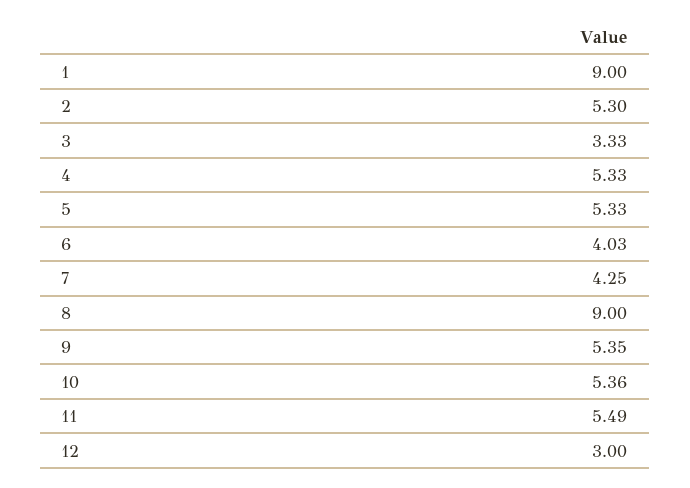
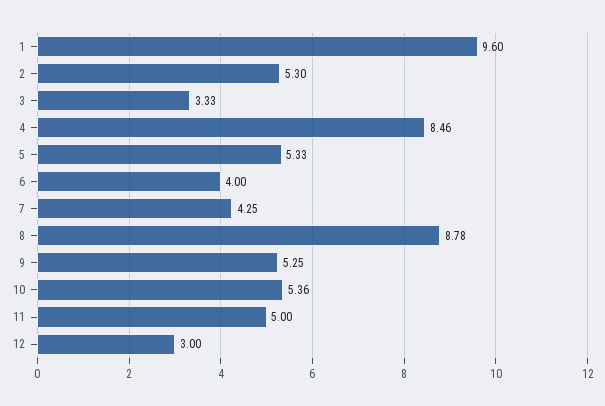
1: 9 -> 9.6
4: 5.33 -> 8.46
6: 4.03 -> 4
8: 9 -> 8.78
9: 5.35 -> 5.25
11: 5.49 -> 5

